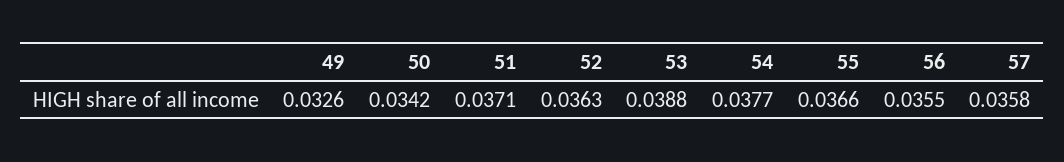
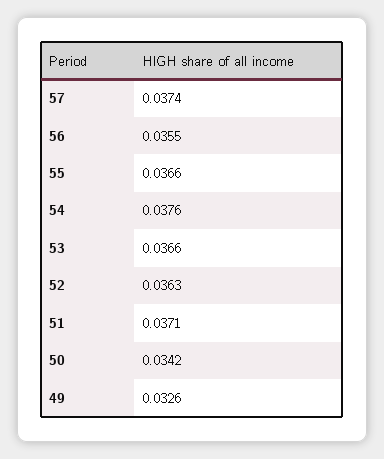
53: 0.0388 -> 0.0366
54: 0.0377 -> 0.0376
57: 0.0358 -> 0.0374

